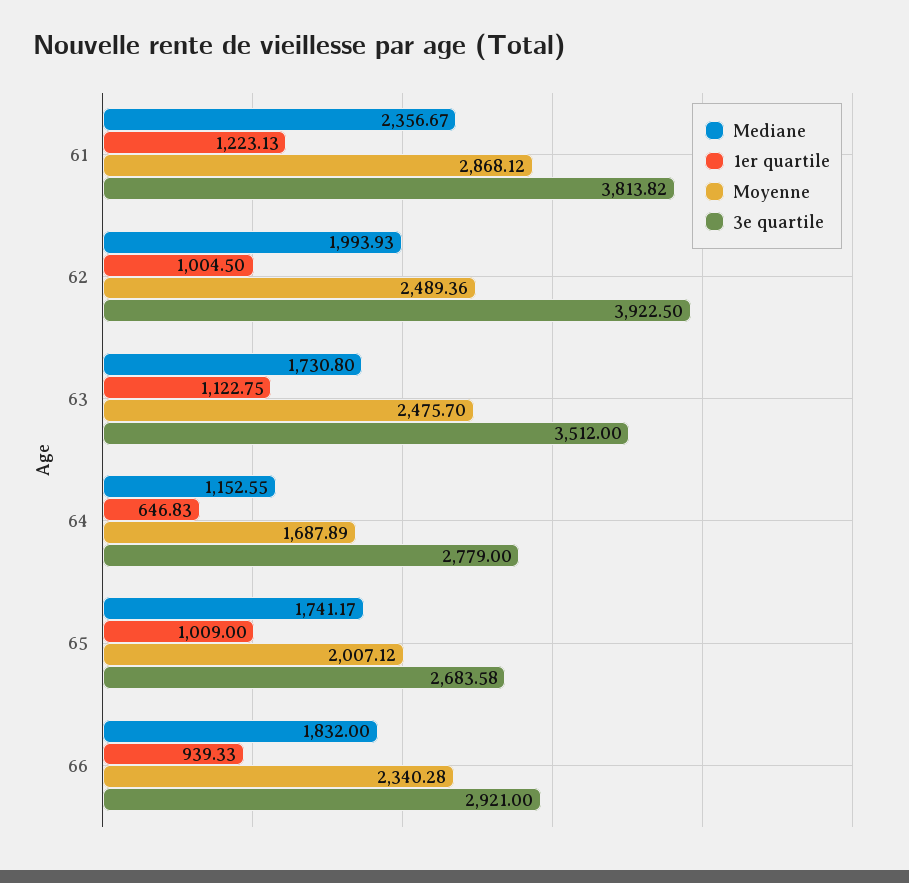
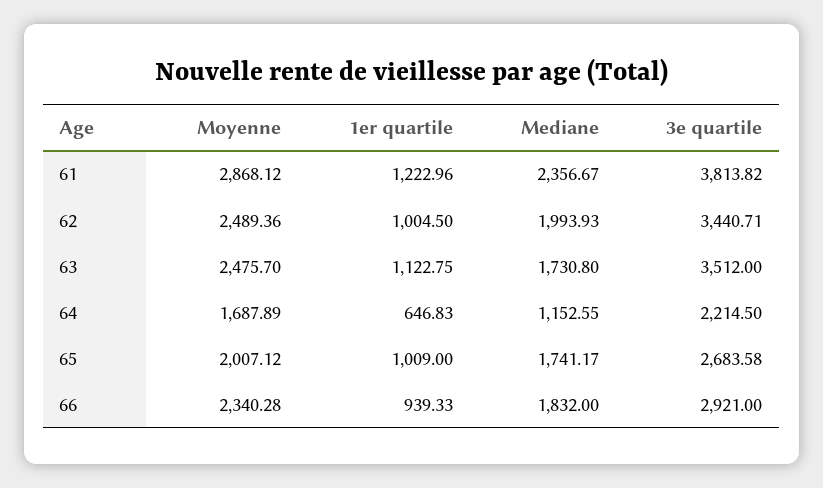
1er quartile, 61: 1223.13 -> 1222.96
3e quartile, 62: 3922.5 -> 3440.71
3e quartile, 64: 2779 -> 2214.5

